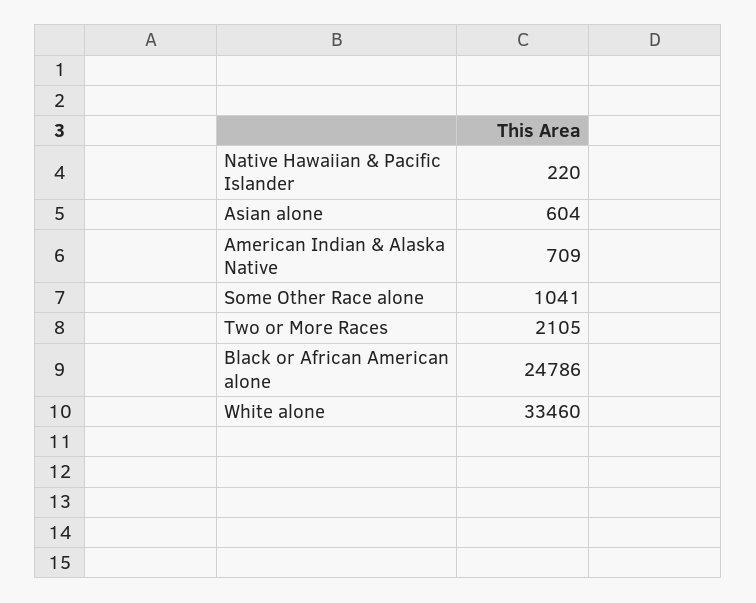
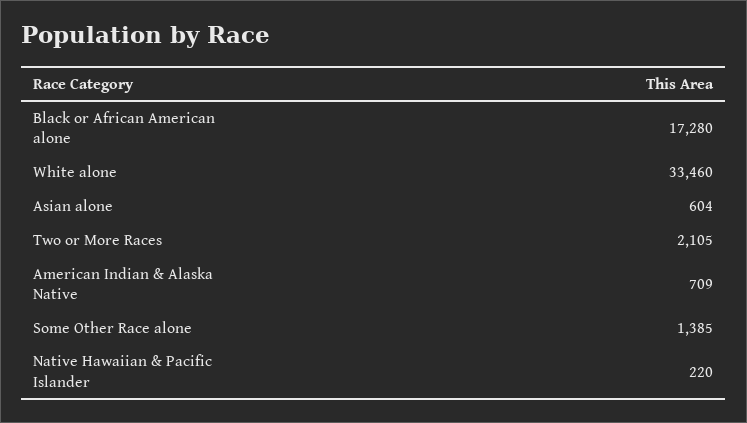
Some Other Race alone: 1041 -> 1385
Black or African American alone: 24786 -> 17280

